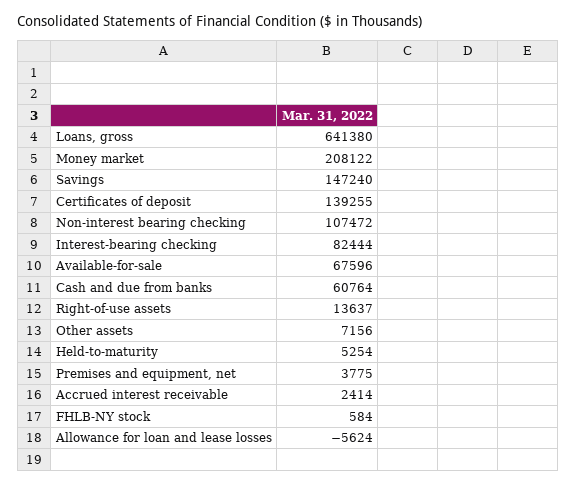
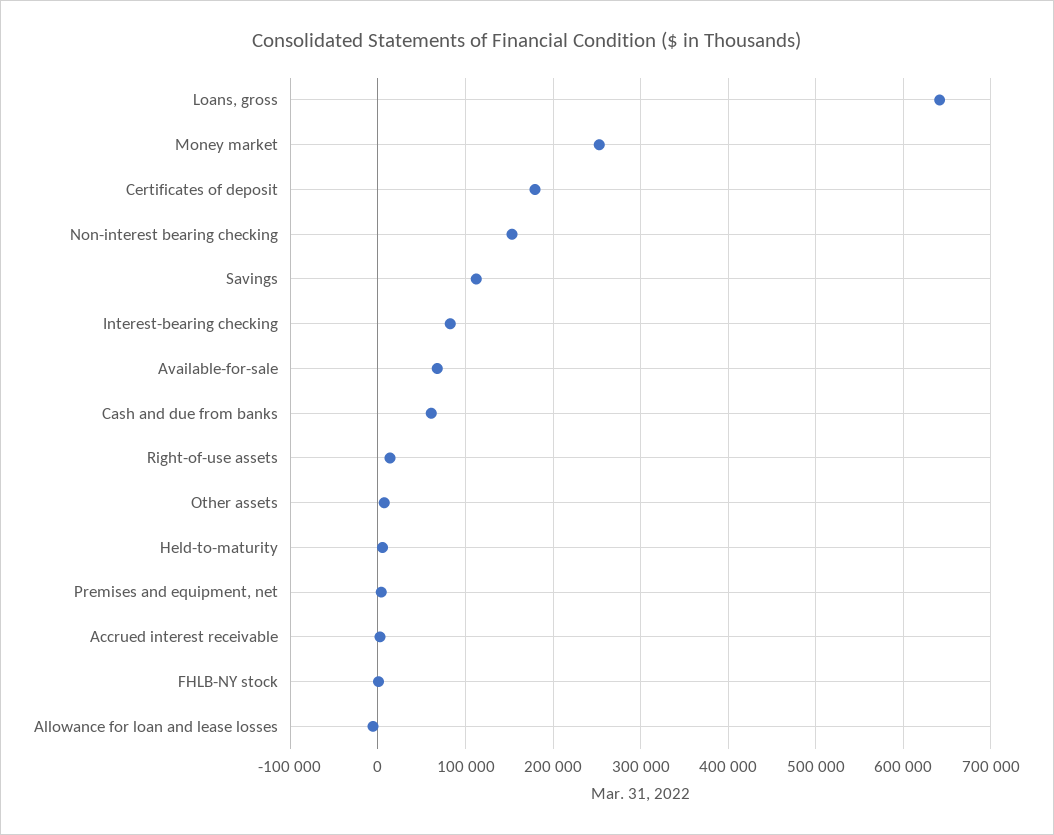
Money market: 208122 -> 250000
Savings: 147240 -> 110000
Certificates of deposit: 139255 -> 180000
Non-interest bearing checking: 107472 -> 150000

